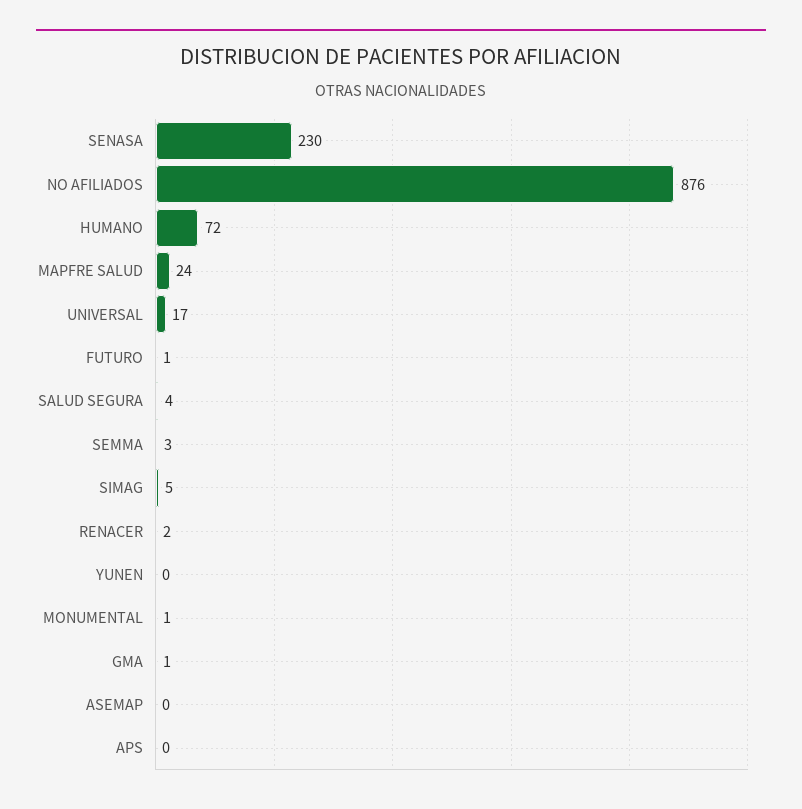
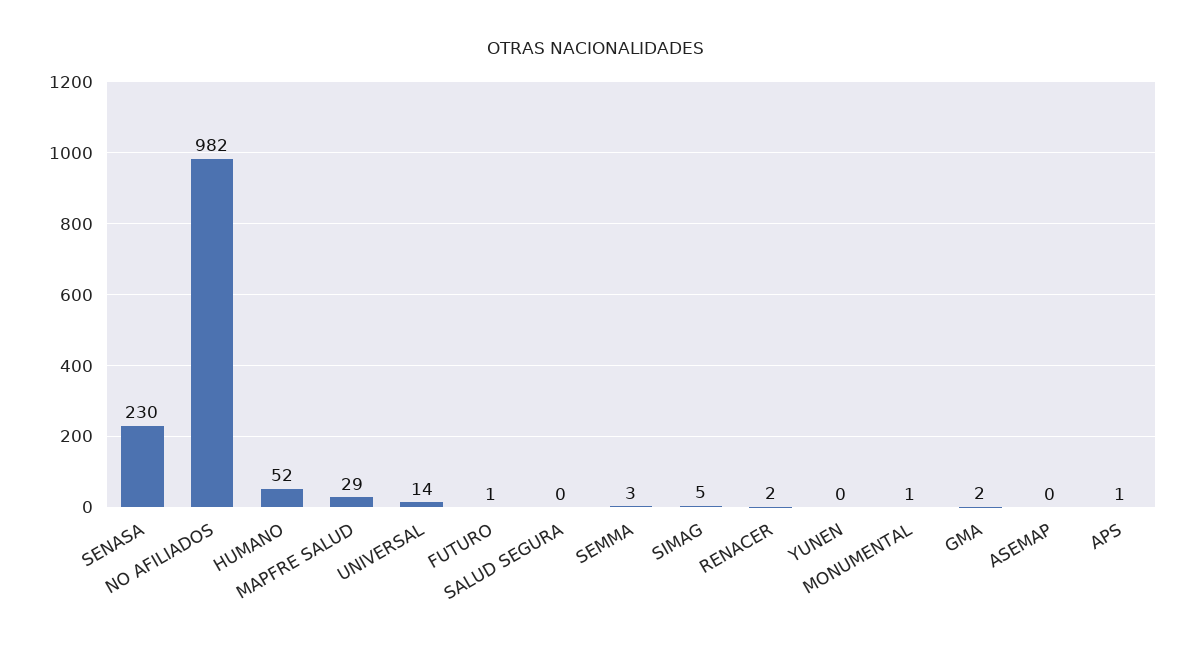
NO AFILIADOS: 876 -> 982
HUMANO: 72 -> 52
MAPFRE SALUD: 24 -> 29
UNIVERSAL: 17 -> 14
SALUD SEGURA: 4 -> 0
GMA: 1 -> 2
APS: 0 -> 1

